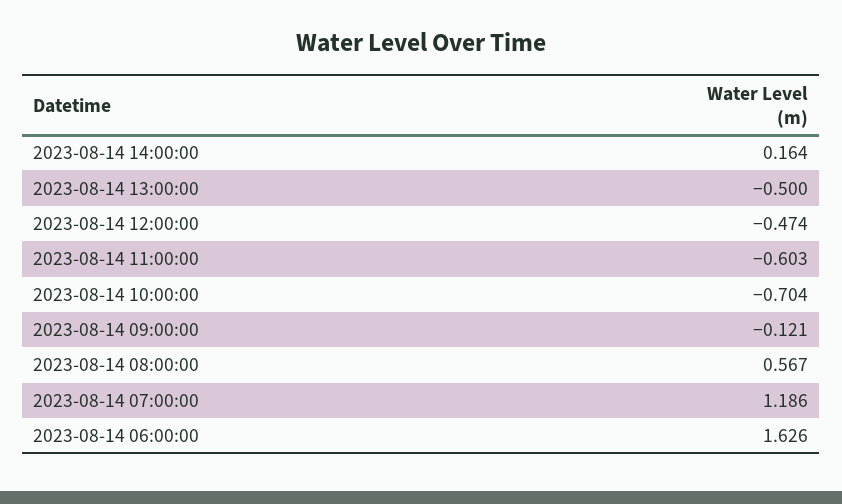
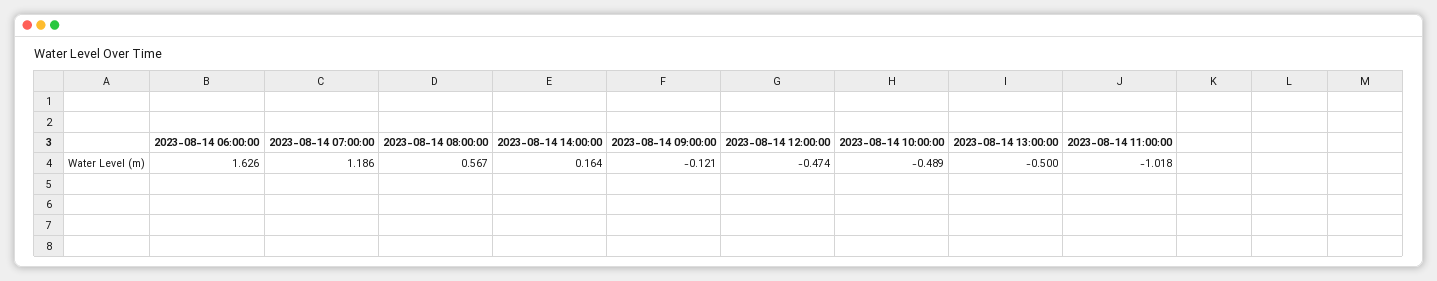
2023-08-14 11:00:00: -0.603 -> -1.018
2023-08-14 10:00:00: -0.704 -> -0.489

